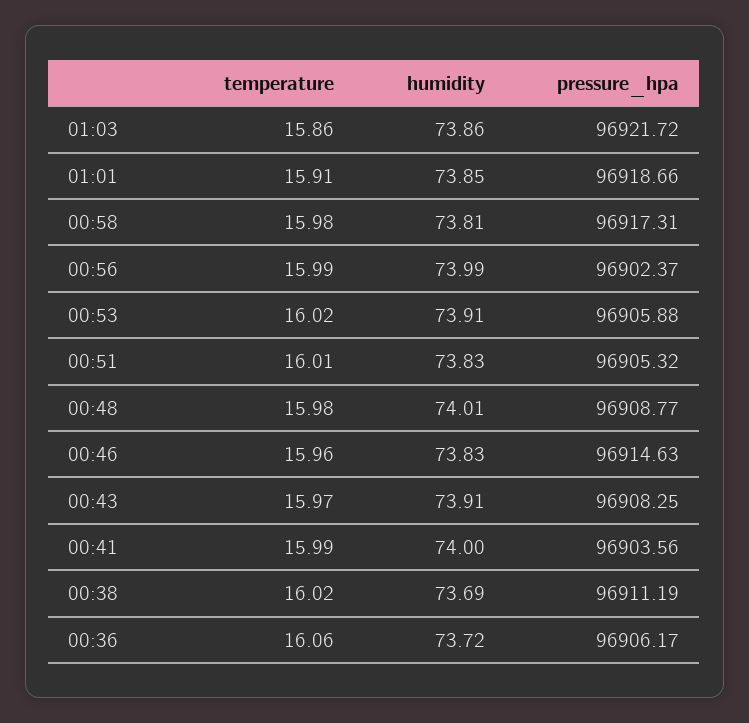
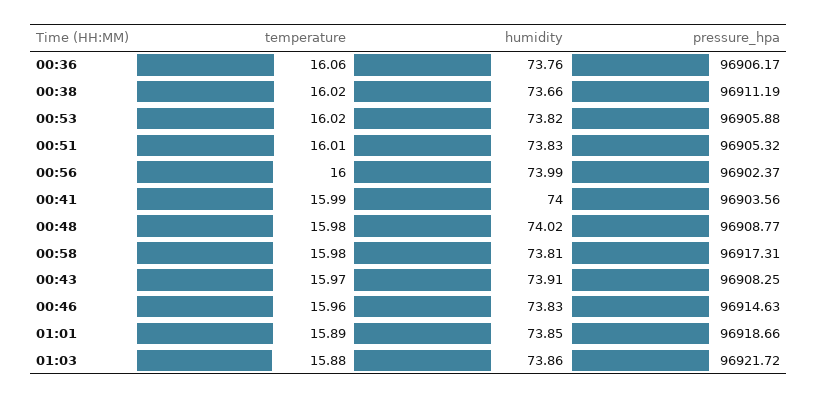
temperature, 01:03: 15.86 -> 15.88
temperature, 01:01: 15.91 -> 15.89
temperature, 00:56: 15.99 -> 16
humidity, 00:53: 73.91 -> 73.82
humidity, 00:48: 74.01 -> 74.02
humidity, 00:38: 73.69 -> 73.66
humidity, 00:36: 73.72 -> 73.76

